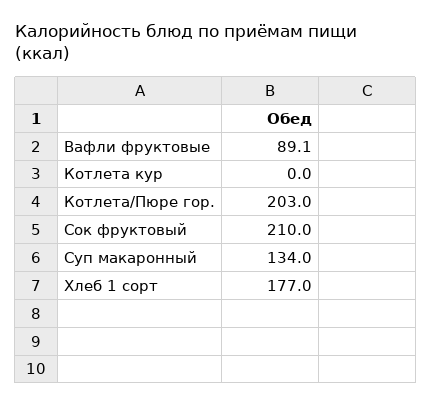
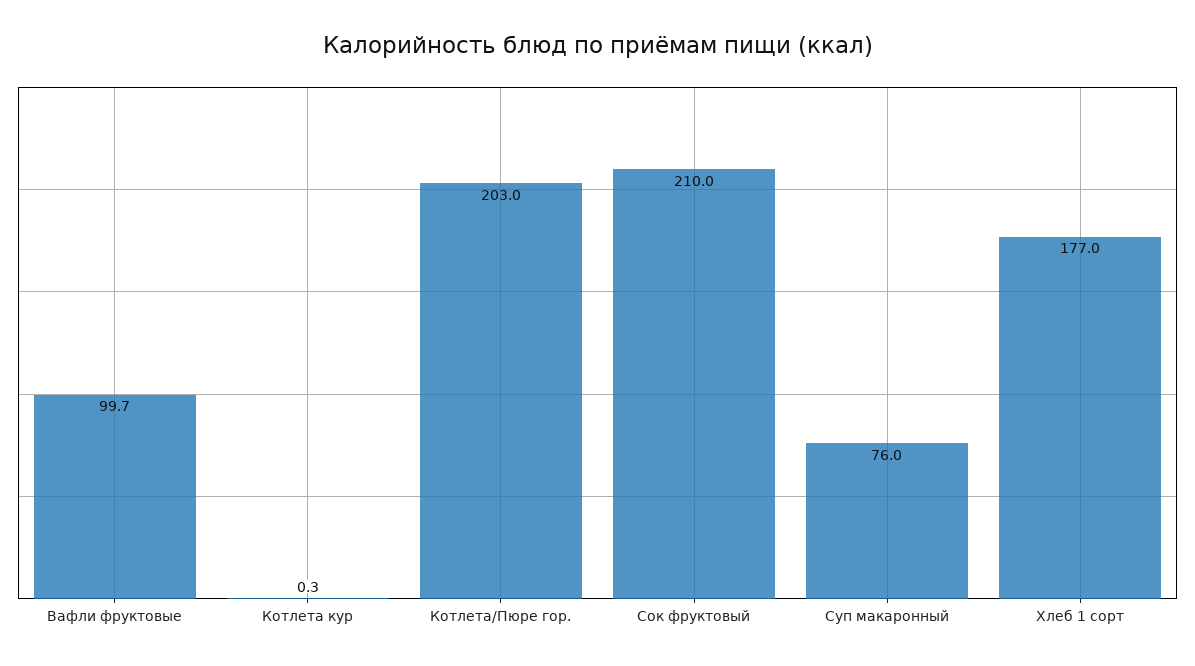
Вафли фруктовые: 89.1 -> 99.7
Котлета кур: 0 -> 0.3
Суп макаронный: 134 -> 76

